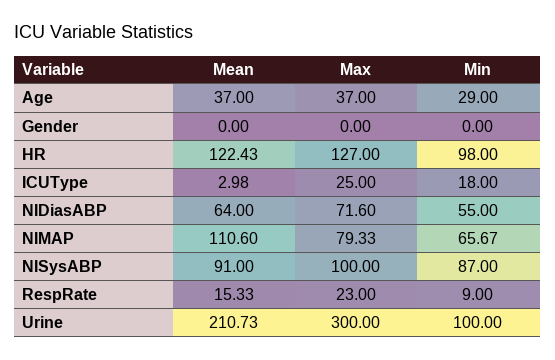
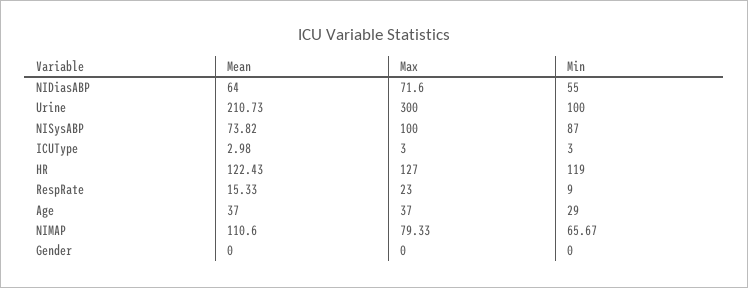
Min, HR: 98 -> 119
Max, ICUType: 25 -> 3
Min, ICUType: 18 -> 3
Mean, NISysABP: 91 -> 73.82

